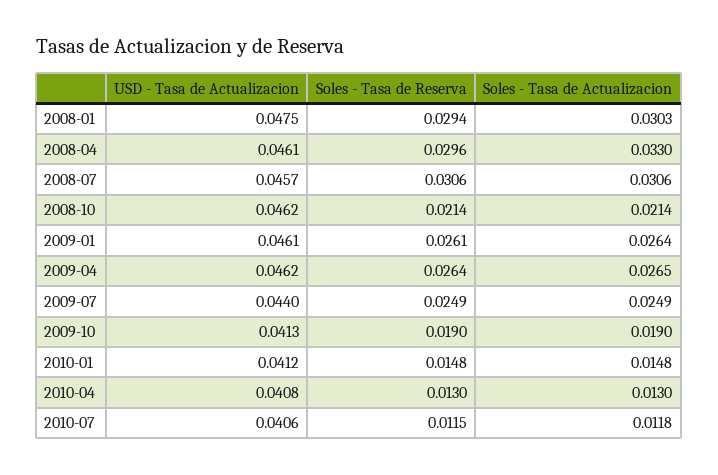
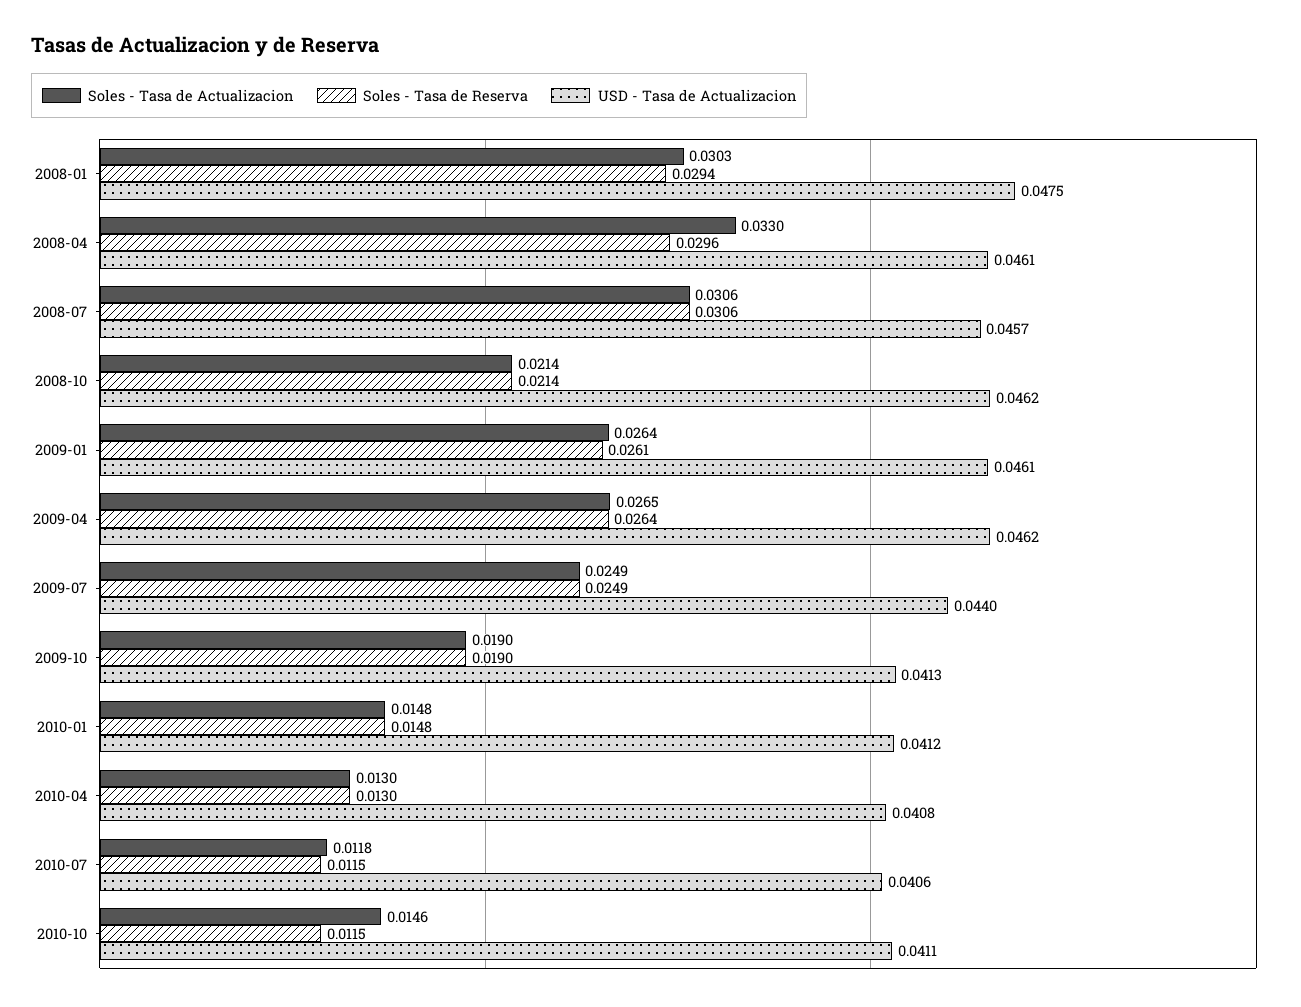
Soles - Tasa de Actualizacion, 2010-10: none -> 0.0146
Soles - Tasa de Reserva, 2010-10: none -> 0.0115
USD - Tasa de Actualizacion, 2010-10: none -> 0.0411

